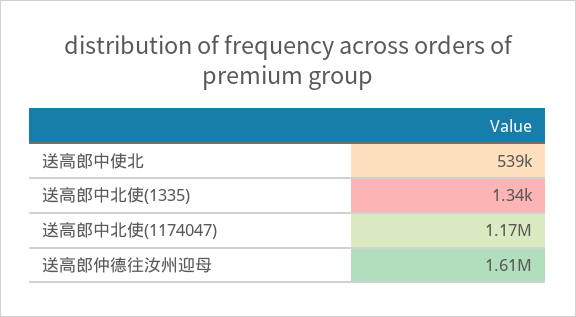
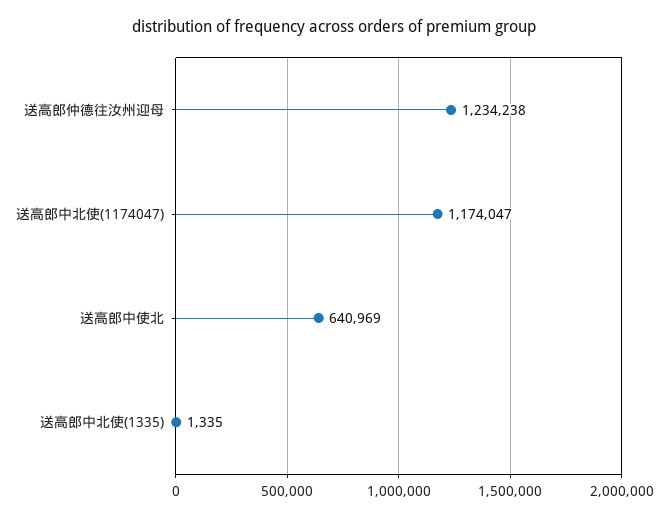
送高郎中使北: 539000 -> 640969
送高郎仲德往汝州迎母: 1610000 -> 1234238

